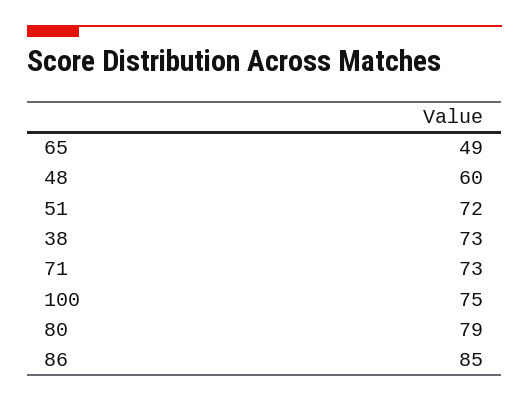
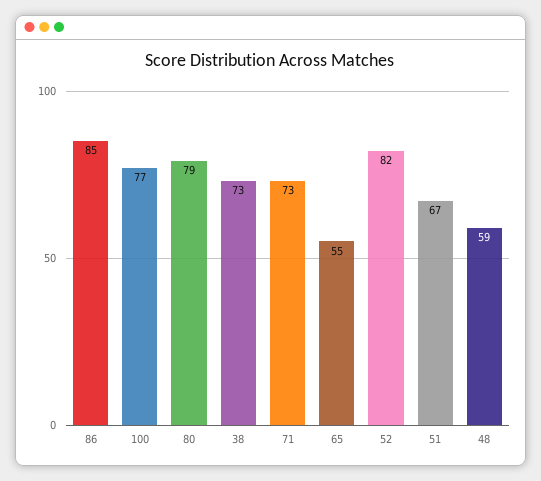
65: 49 -> 55
48: 60 -> 59
51: 72 -> 67
100: 75 -> 77
52: none -> 82

